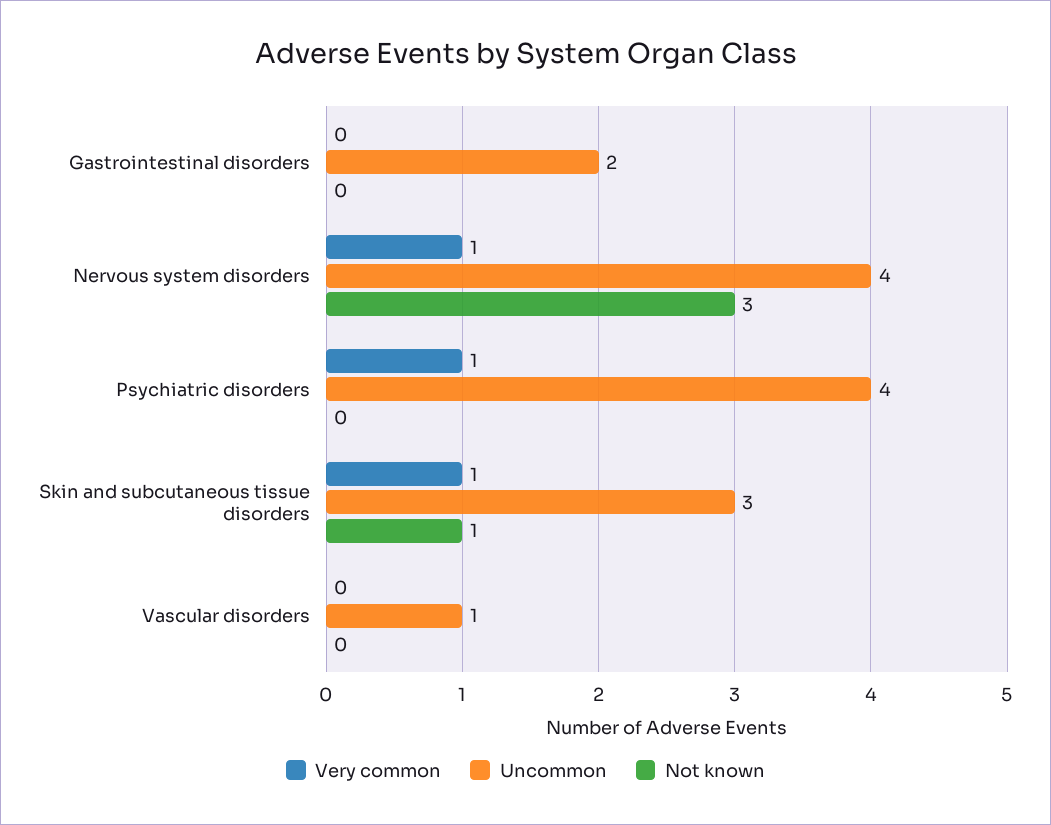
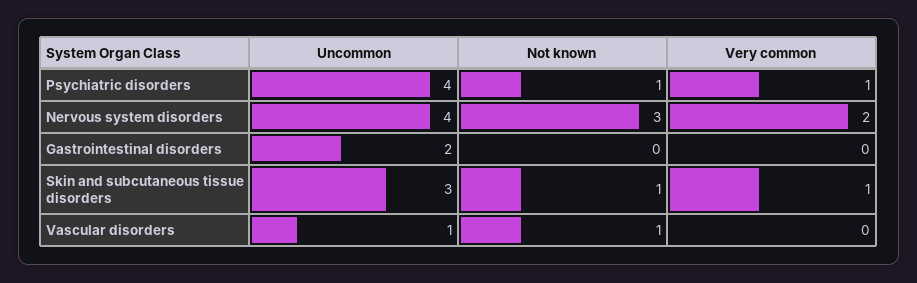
Very common, Nervous system disorders: 1 -> 2
Not known, Psychiatric disorders: 0 -> 1
Not known, Vascular disorders: 0 -> 1

